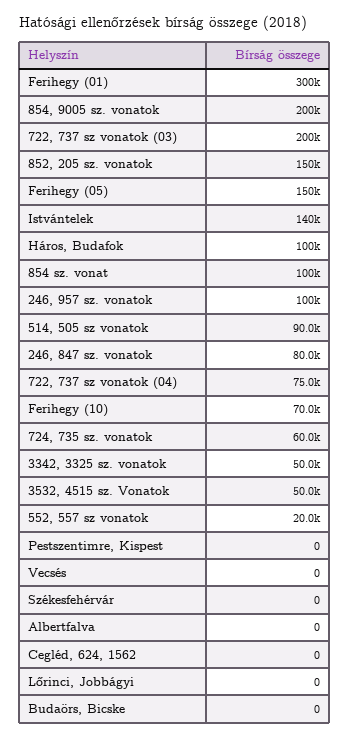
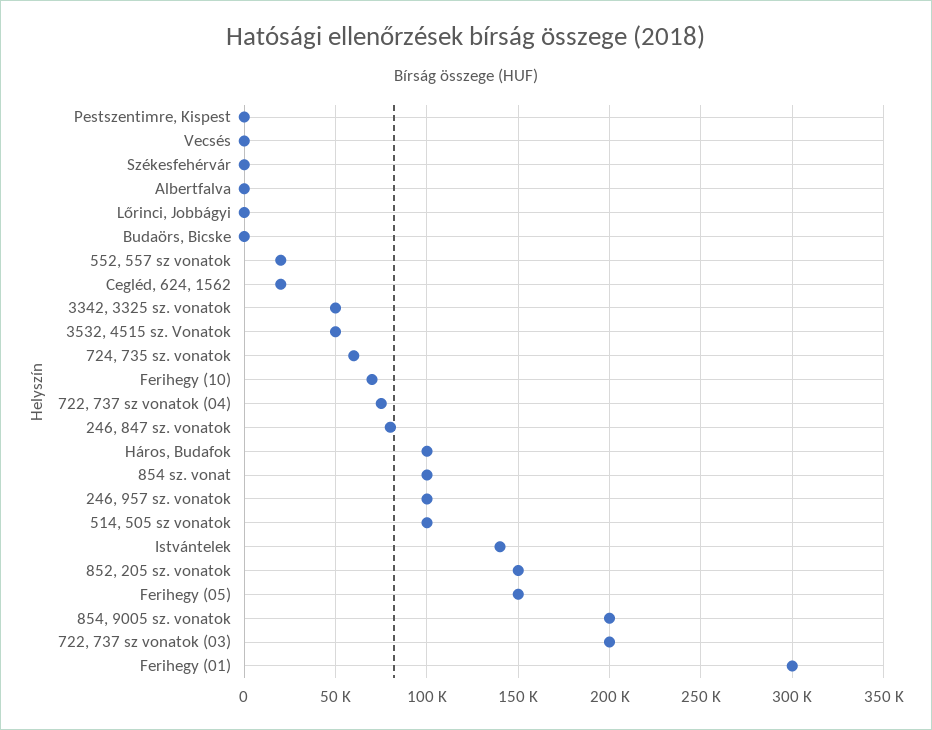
514, 505 sz vonatok: 90000 -> 100000
Cegléd, 624, 1562: 0 -> 20000

